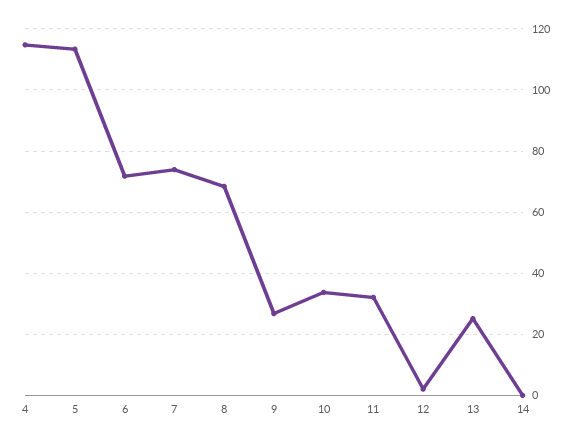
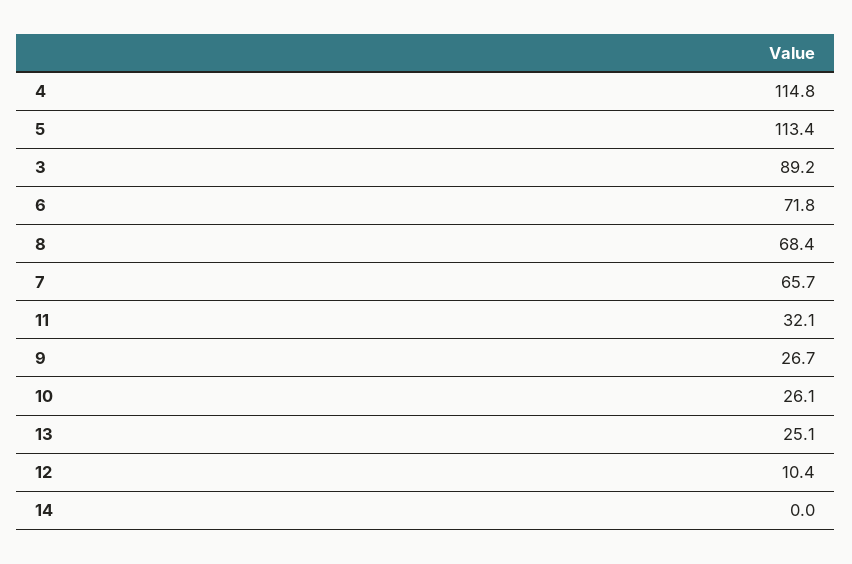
7: 74 -> 65.7
10: 34 -> 26.1
12: 2 -> 10.4
3: none -> 89.2

